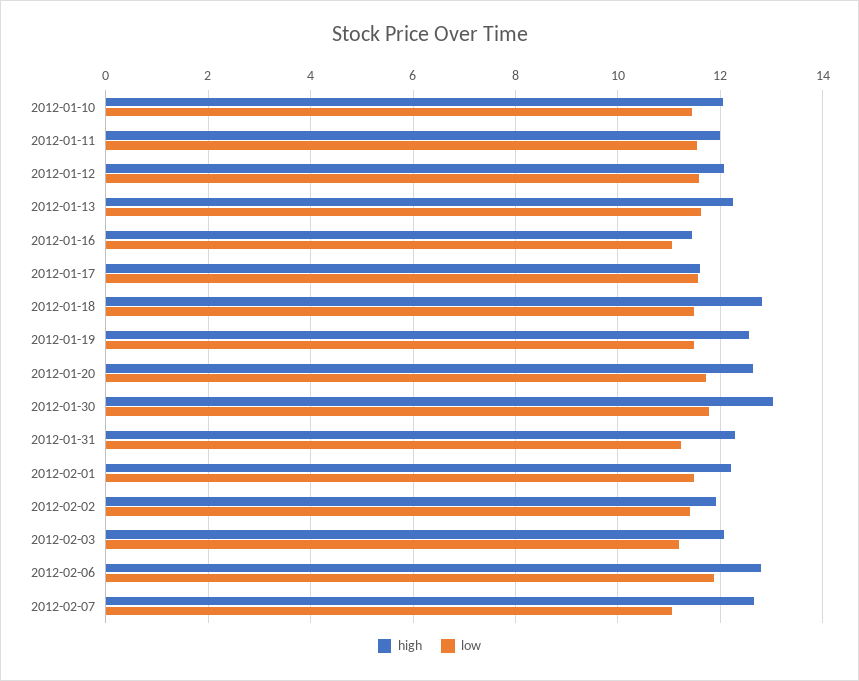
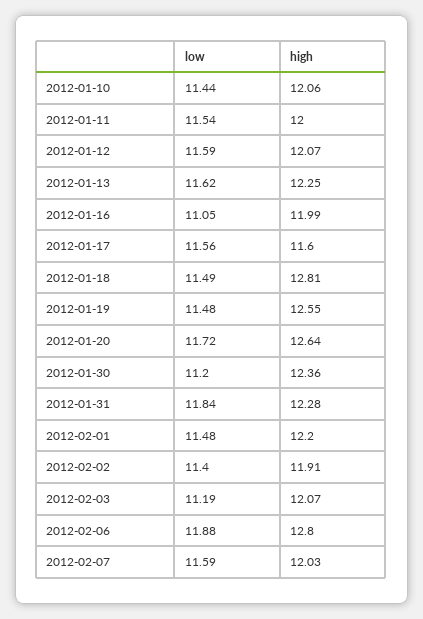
high, 2012-01-16: 11.4 -> 11.99
high, 2012-01-30: 13 -> 12.36
low, 2012-01-30: 11.8 -> 11.2
low, 2012-01-31: 11.2 -> 11.84
high, 2012-02-07: 12.6 -> 12.03
low, 2012-02-07: 11 -> 11.59

